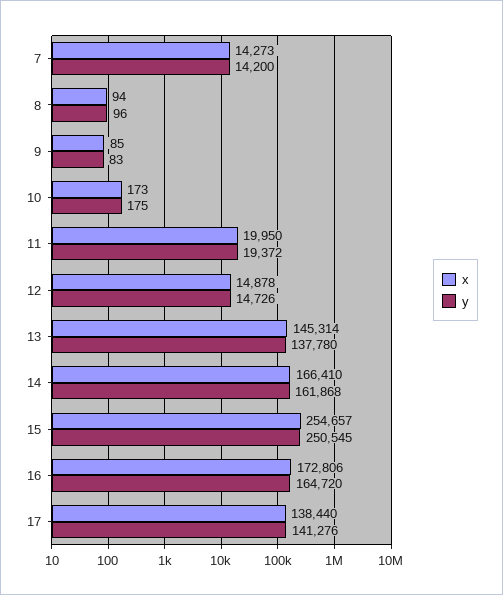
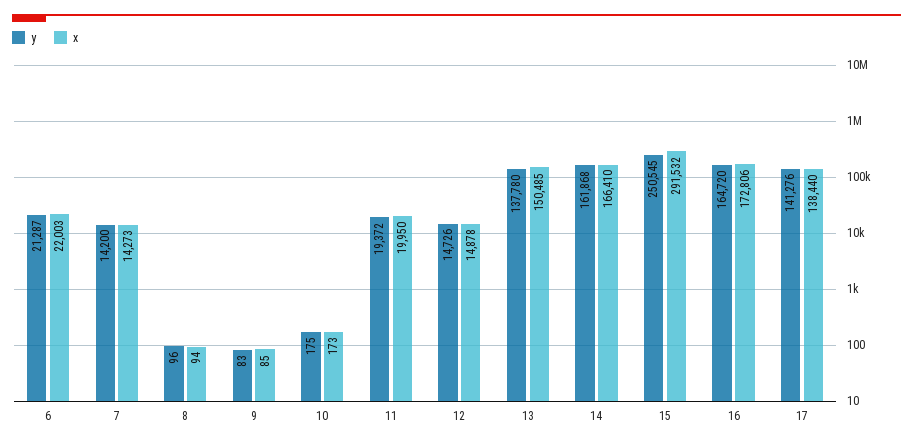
x, 13: 145314 -> 150485
x, 15: 254657 -> 291532
y, 6: none -> 21287
x, 6: none -> 22003

